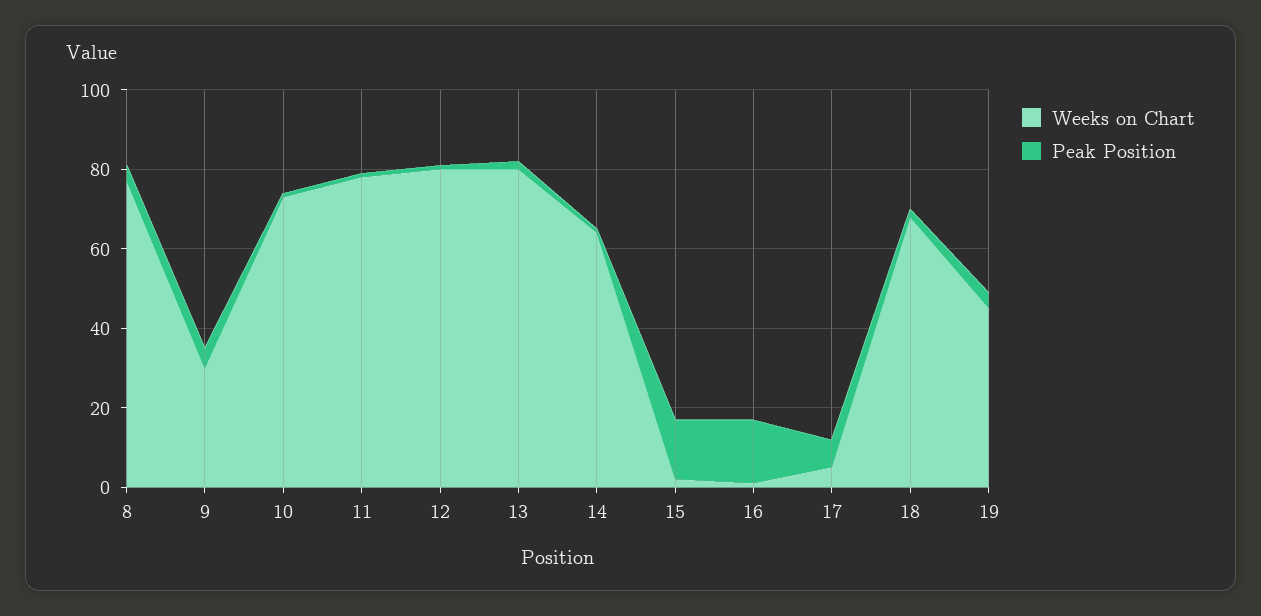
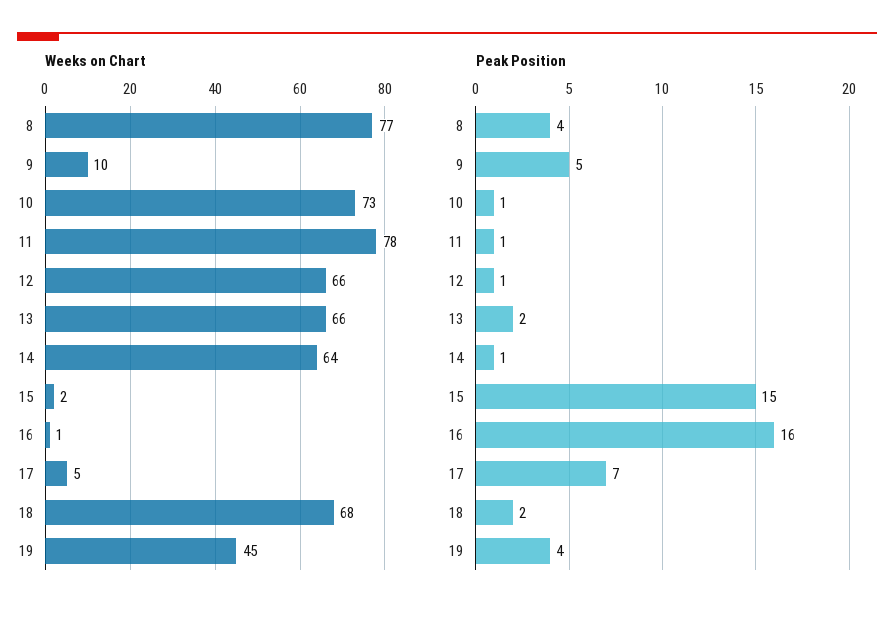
Weeks on Chart, 9: 30 -> 10
Weeks on Chart, 12: 80 -> 66
Weeks on Chart, 13: 80 -> 66

